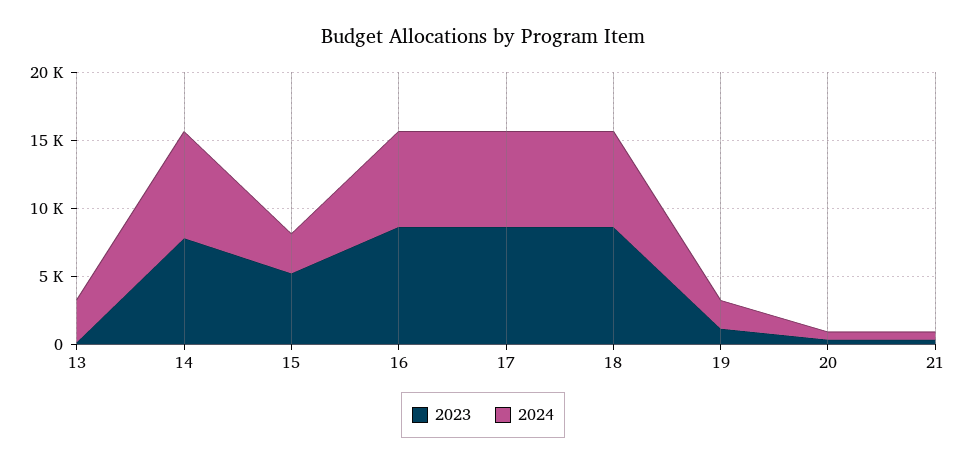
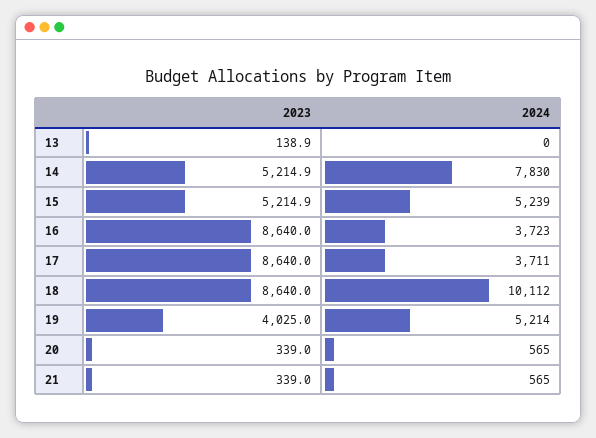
2024, 13: 3000 -> 0
2023, 14: 8000 -> 5214.9
2024, 15: 3000 -> 5239
2024, 16: 7000 -> 3723
2024, 17: 7000 -> 3711
2024, 18: 7000 -> 10112
2023, 19: 1000 -> 4025
2024, 19: 2000 -> 5214

